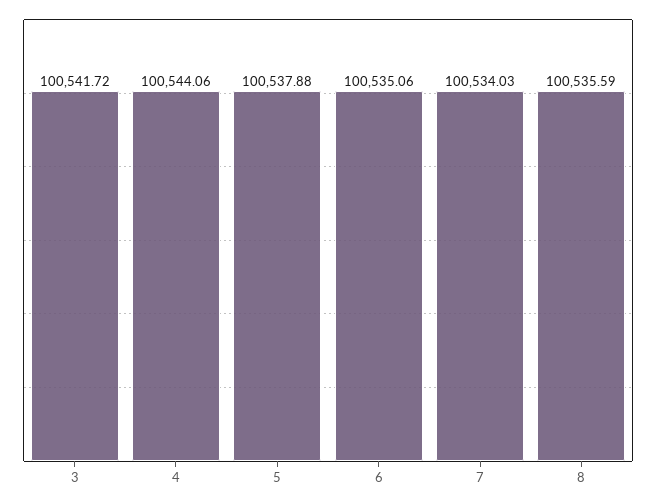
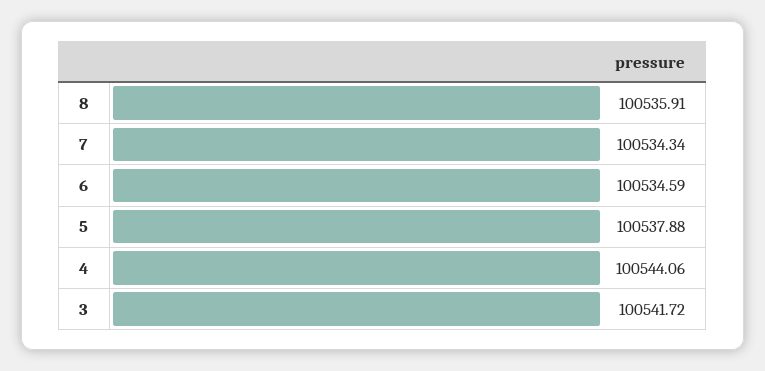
6: 100535.06 -> 100534.59
7: 100534.03 -> 100534.34
8: 100535.59 -> 100535.91

